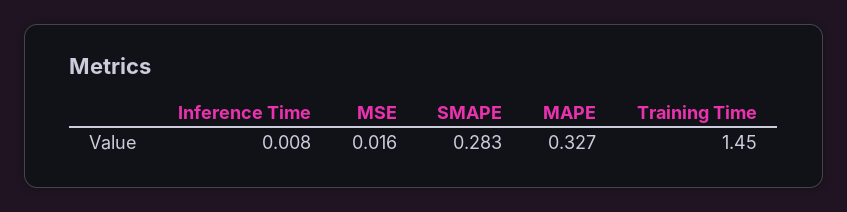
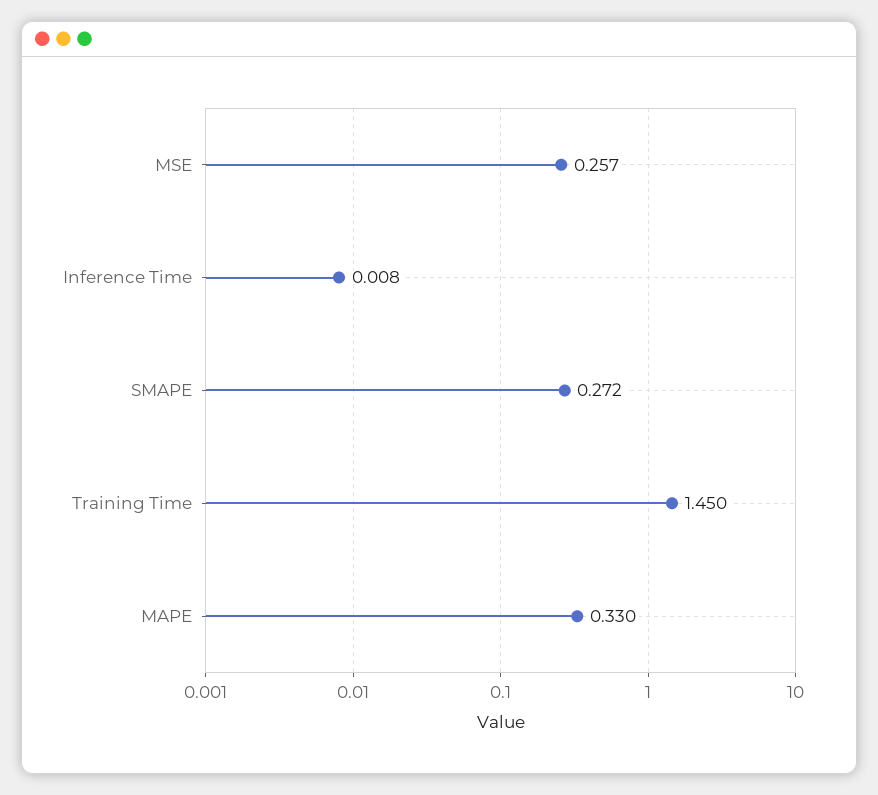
MSE: 0.016 -> 0.257
SMAPE: 0.283 -> 0.272
MAPE: 0.327 -> 0.33

